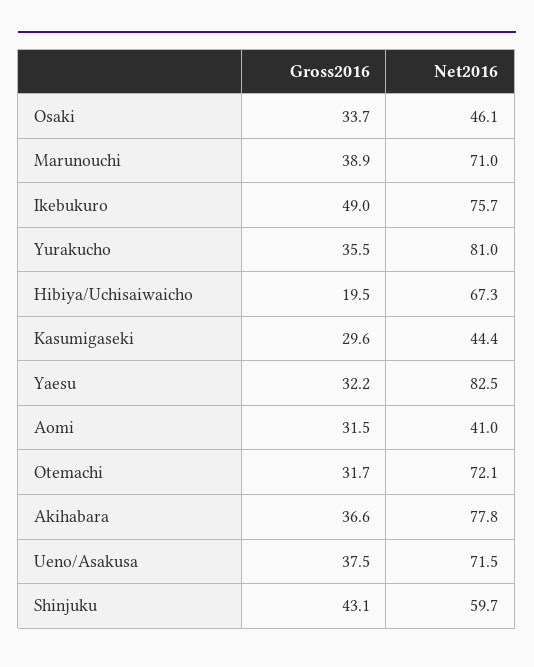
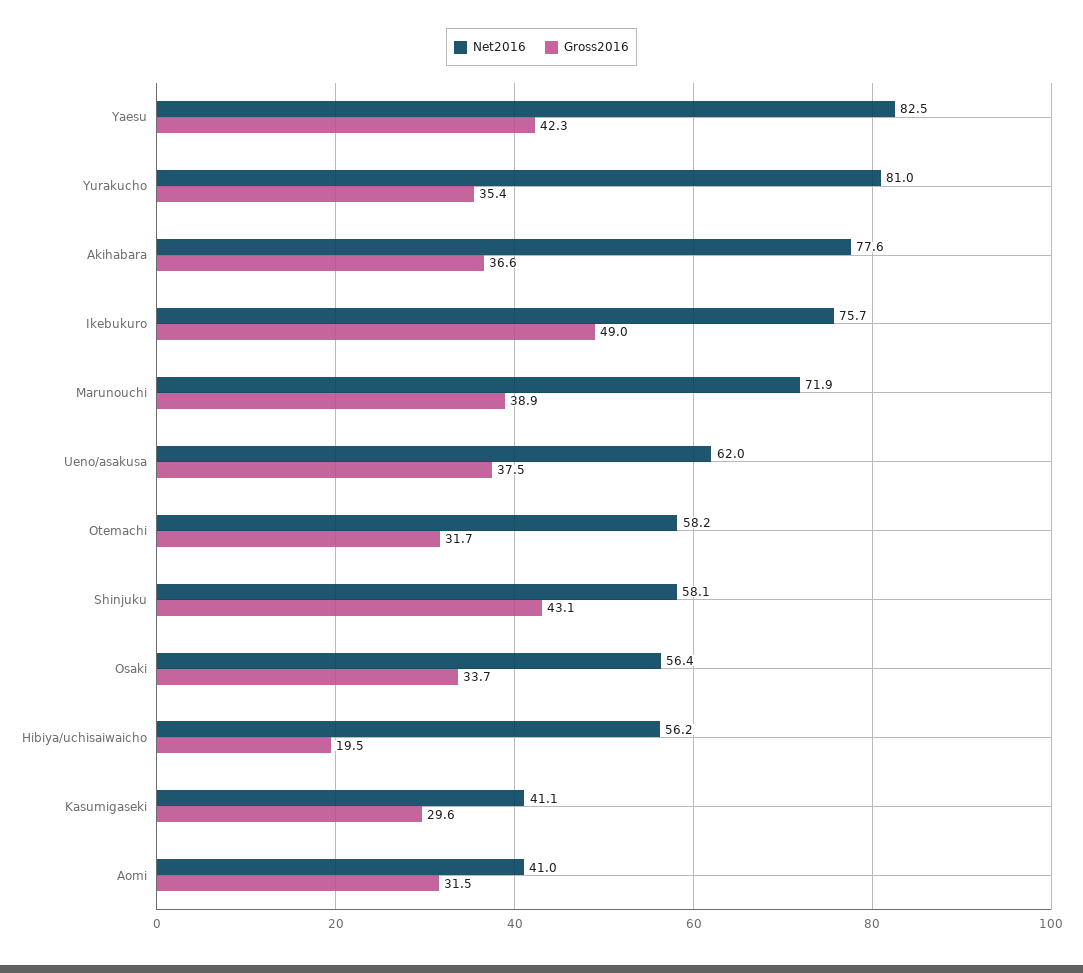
Net2016, Osaki: 46.1 -> 56.4
Net2016, Marunouchi: 71 -> 71.9
Gross2016, Yurakucho: 35.5 -> 35.4
Net2016, Hibiya/Uchisaiwaicho: 67.3 -> 56.2
Net2016, Kasumigaseki: 44.4 -> 41.1
Gross2016, Yaesu: 32.2 -> 42.3
Net2016, Otemachi: 72.1 -> 58.2
Net2016, Akihabara: 77.8 -> 77.6
Net2016, Ueno/Asakusa: 71.5 -> 62
Net2016, Shinjuku: 59.7 -> 58.1

